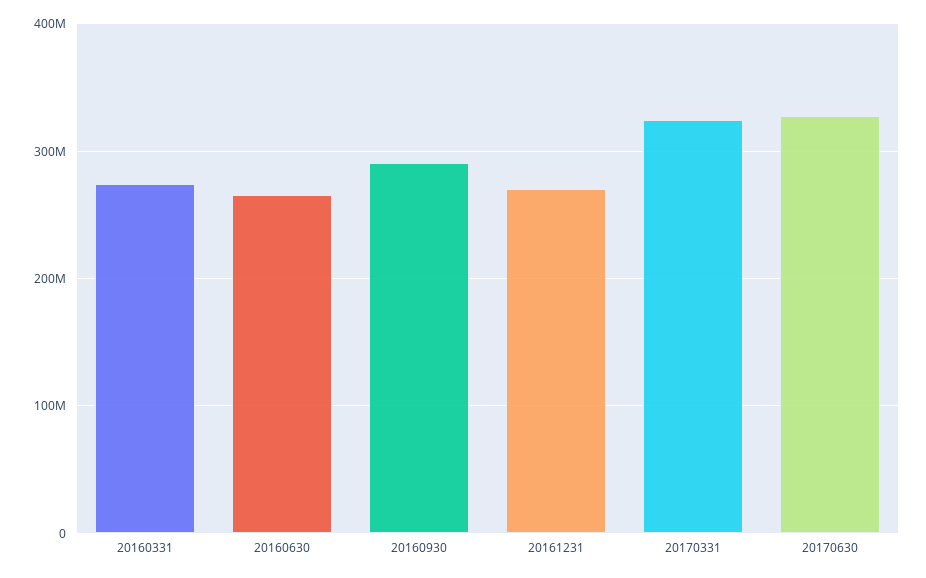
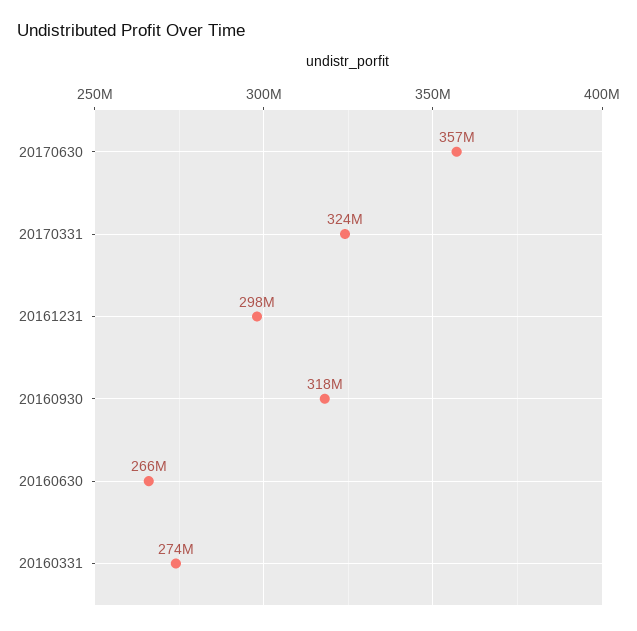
20160930: 290000000 -> 318000000
20161231: 270000000 -> 298000000
20170630: 330000000 -> 357000000

